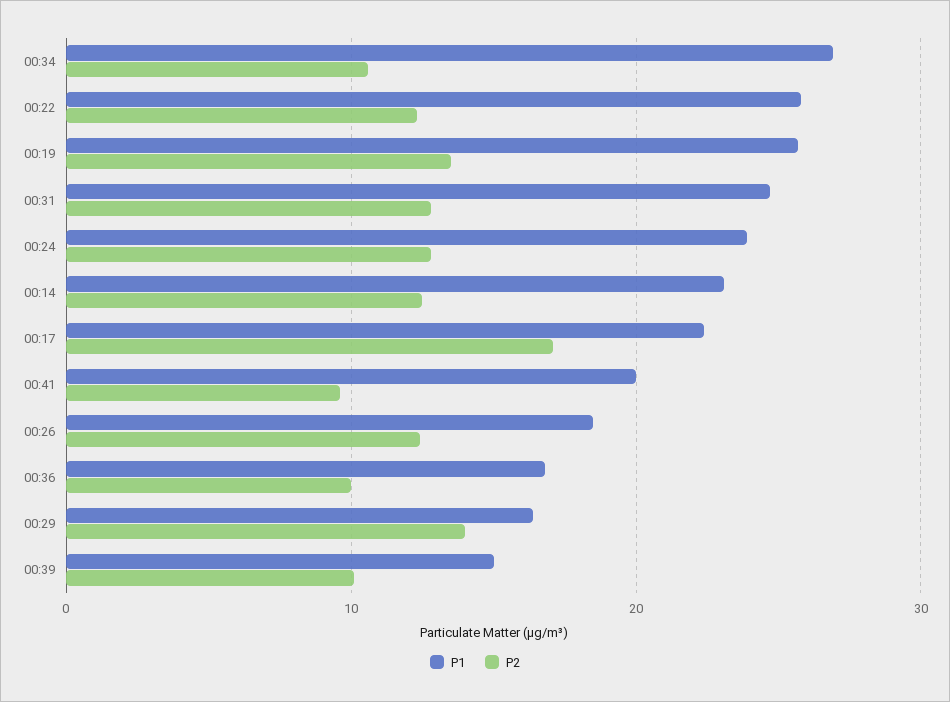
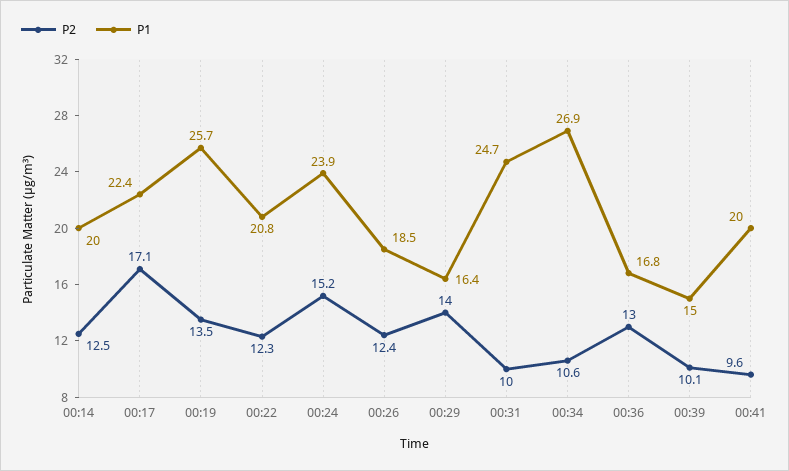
P1, 00:22: 26 -> 20.8
P2, 00:31: 13 -> 10
P2, 00:24: 13 -> 15.2
P1, 00:14: 23 -> 20
P2, 00:36: 10 -> 13

